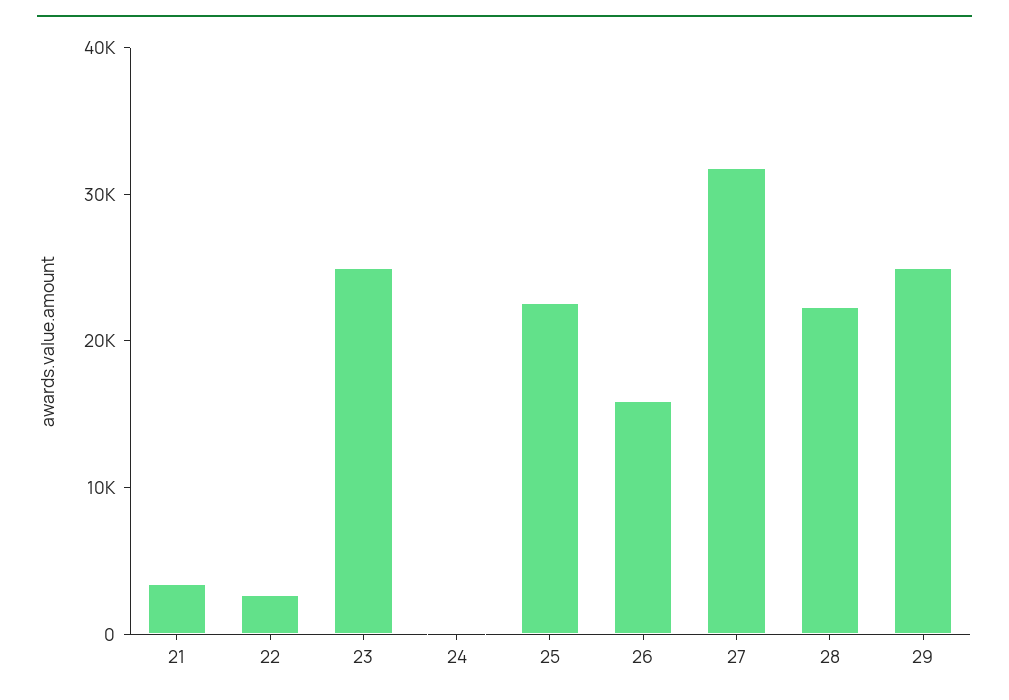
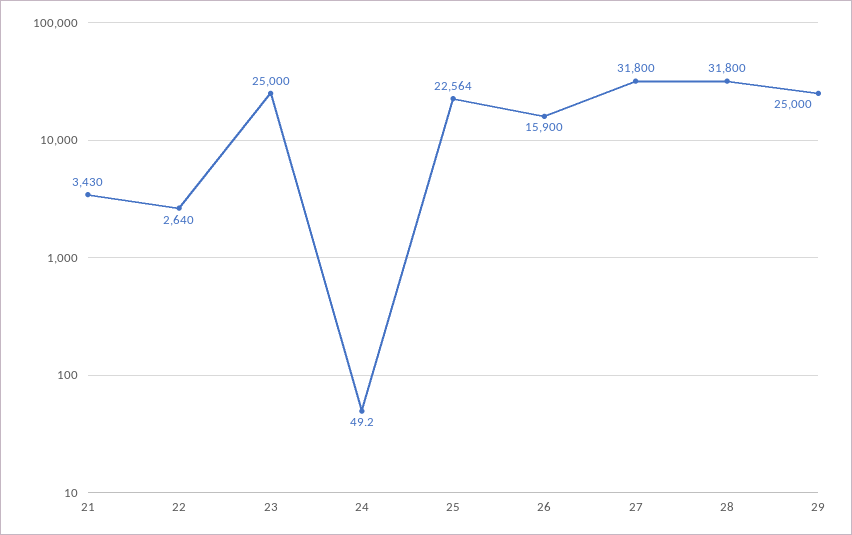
28: 22000 -> 31800

